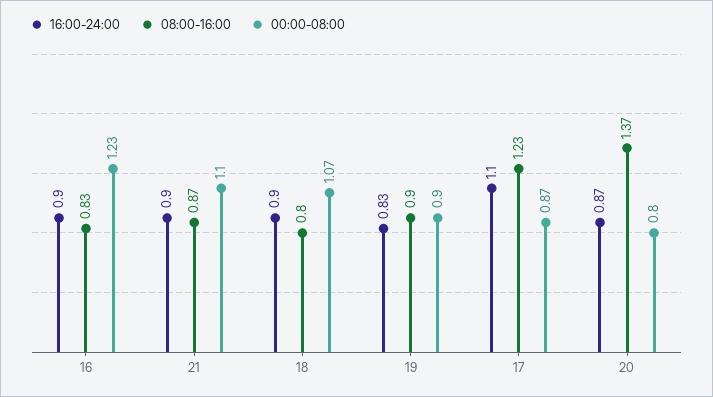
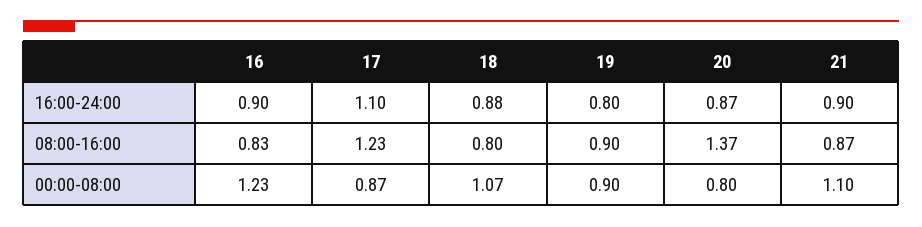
16:00-24:00, 18: 0.9 -> 0.88
16:00-24:00, 19: 0.83 -> 0.8

